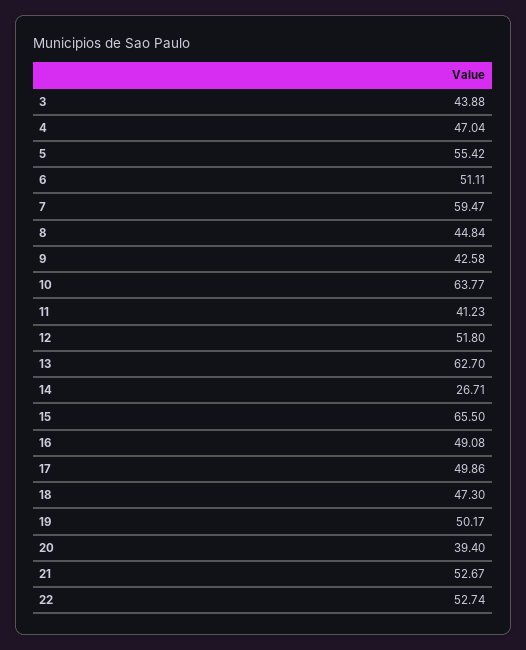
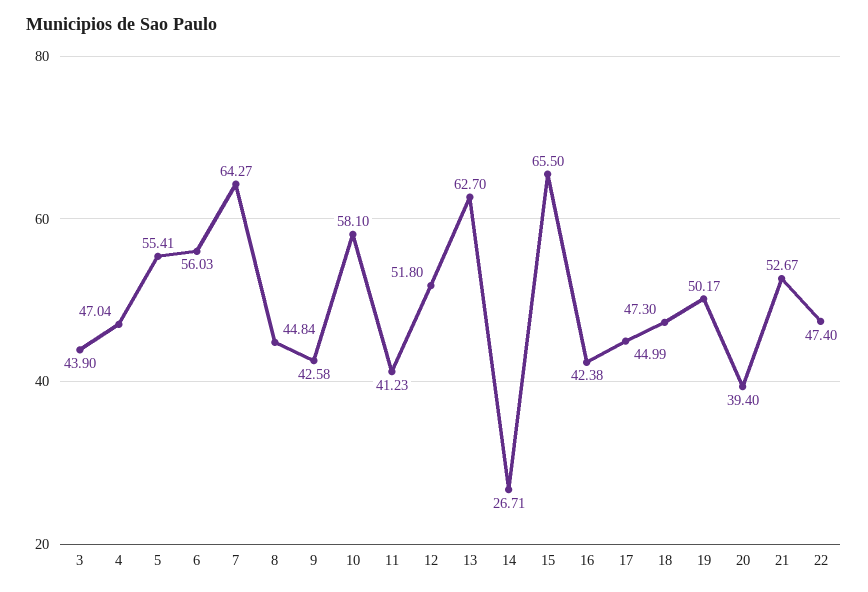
3: 43.88 -> 43.9
5: 55.42 -> 55.41
6: 51.11 -> 56.03
7: 59.47 -> 64.27
10: 63.77 -> 58.1
16: 49.08 -> 42.38
17: 49.86 -> 44.99
22: 52.74 -> 47.4

